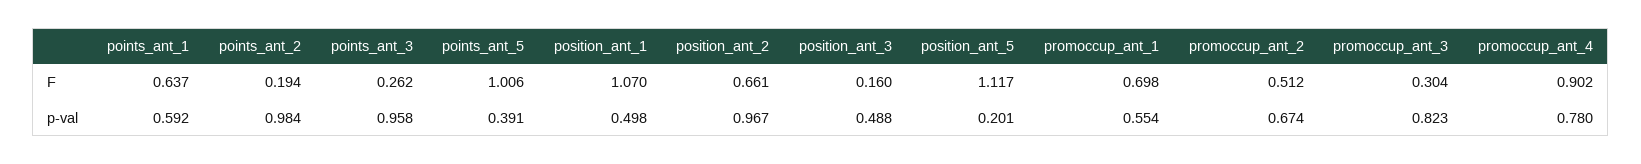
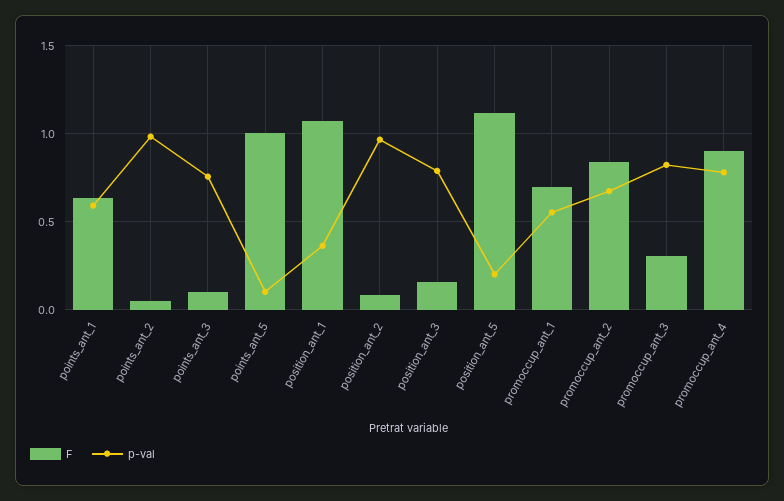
F, points_ant_2: 0.194 -> 0.05
F, points_ant_3: 0.262 -> 0.1
F, position_ant_2: 0.661 -> 0.1
F, promoccup_ant_2: 0.512 -> 0.85
p-val, points_ant_3: 0.958 -> 0.75
p-val, points_ant_5: 0.391 -> 0.1
p-val, position_ant_1: 0.498 -> 0.35
p-val, position_ant_3: 0.488 -> 0.8

